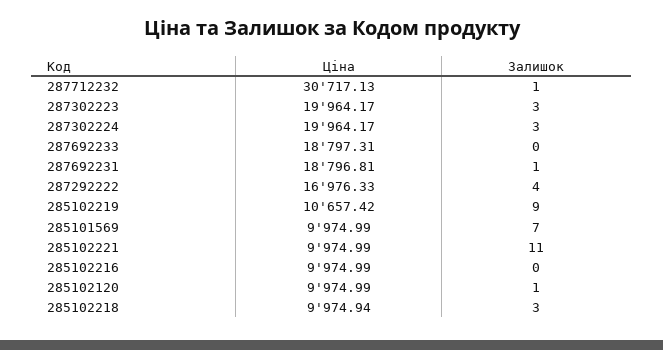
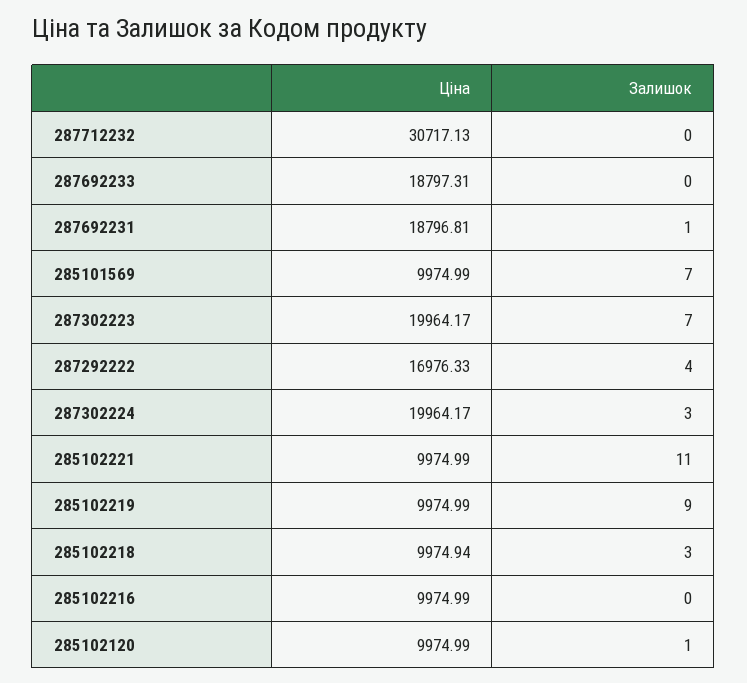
Залишок, 287712232: 1 -> 0
Залишок, 287302223: 3 -> 7
Ціна, 285102219: 10657.42 -> 9974.99

